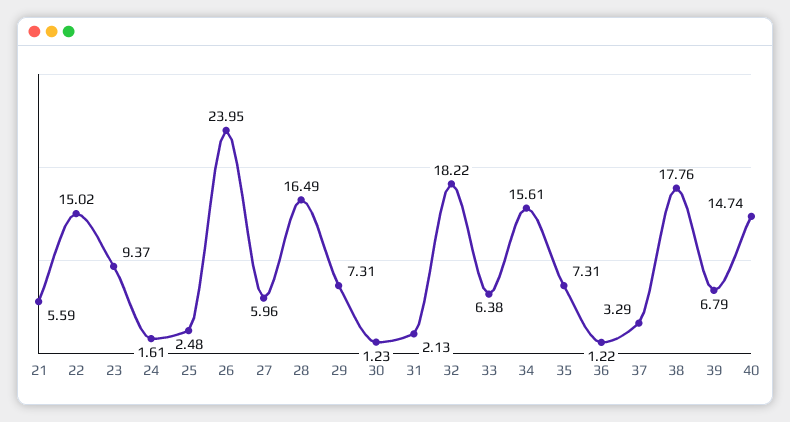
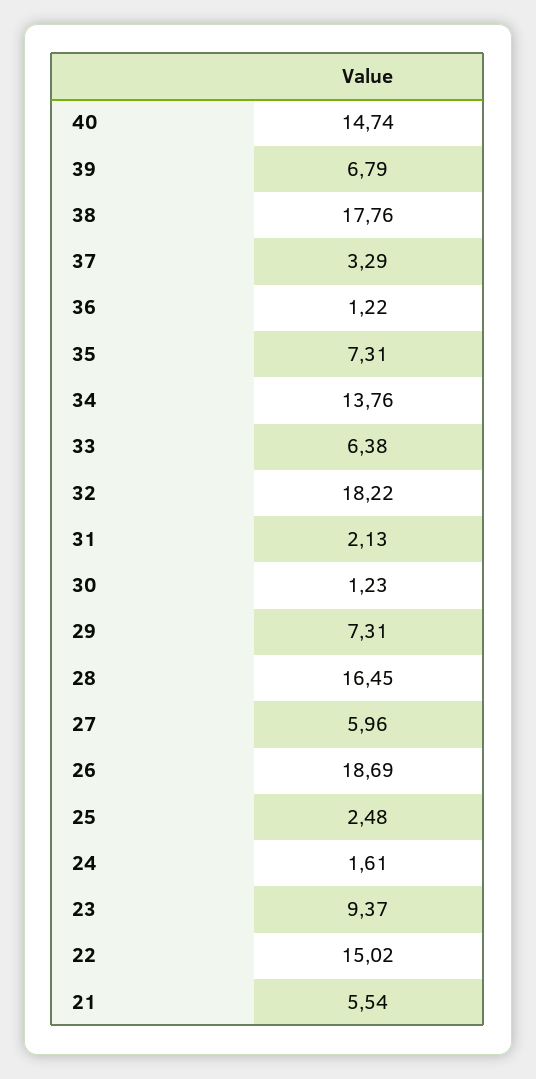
21: 5.59 -> 5.54
26: 23.95 -> 18.69
28: 16.49 -> 16.45
34: 15.61 -> 13.76

